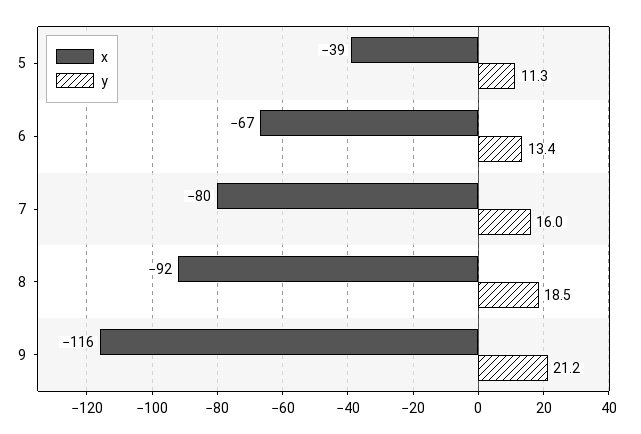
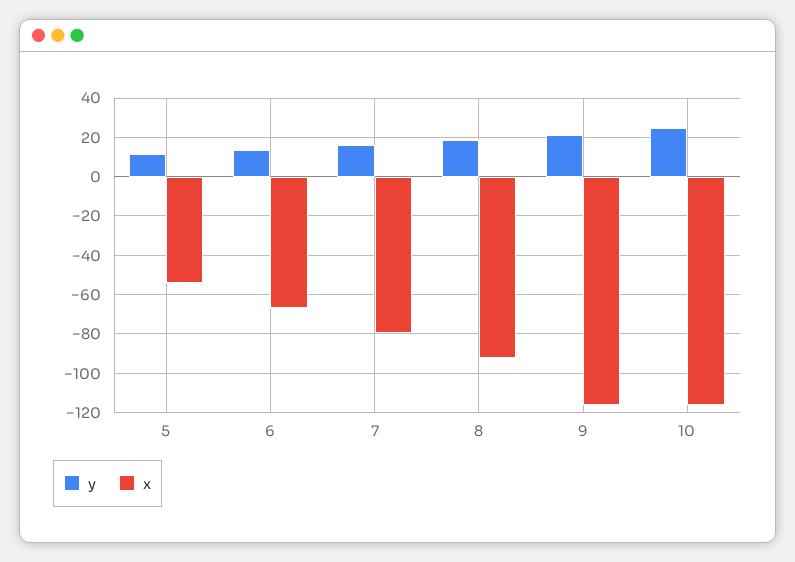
x, 5: -39 -> -55
y, 10: none -> 25
x, 10: none -> -115

